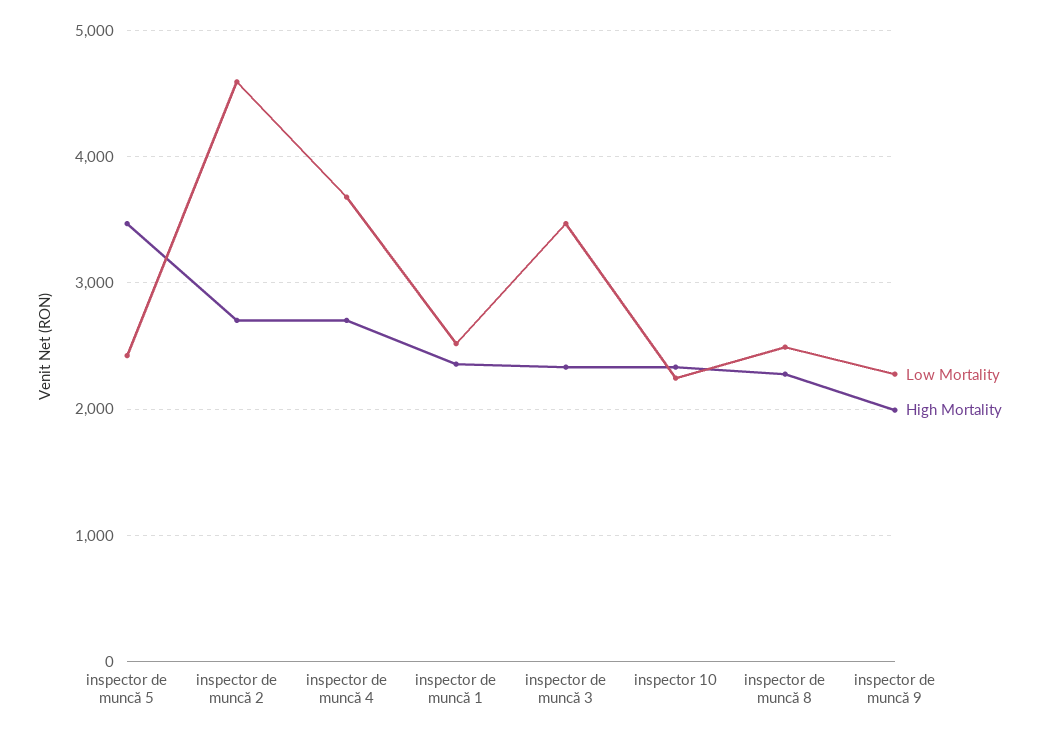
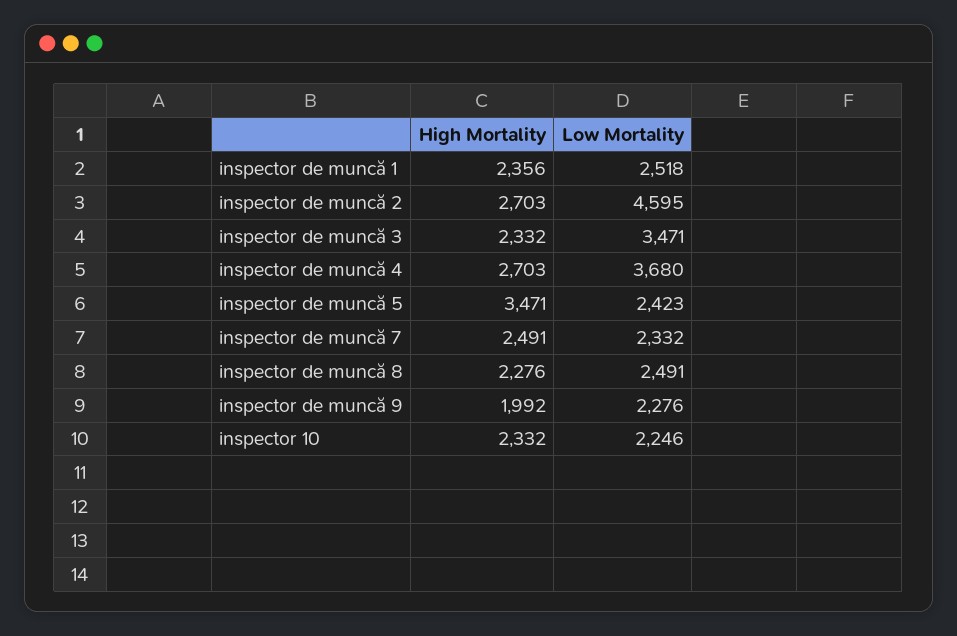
High Mortality, inspector de muncă 7: none -> 2491
Low Mortality, inspector de muncă 7: none -> 2332

